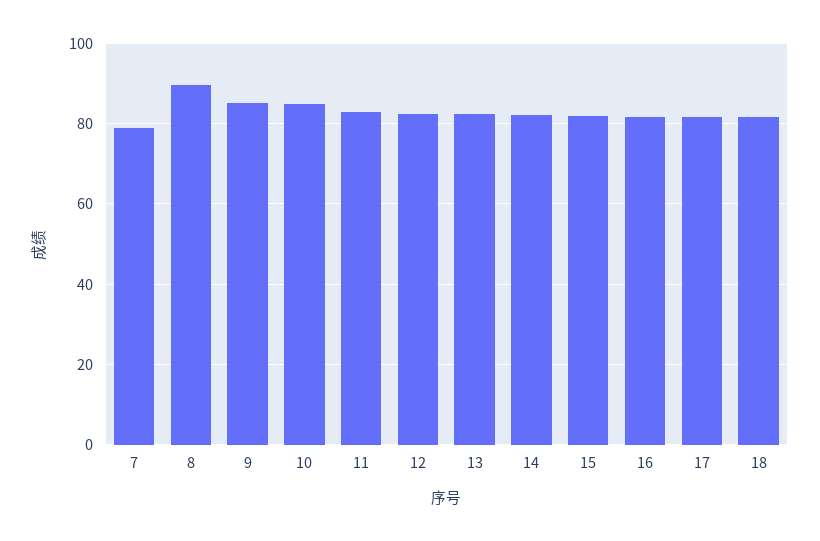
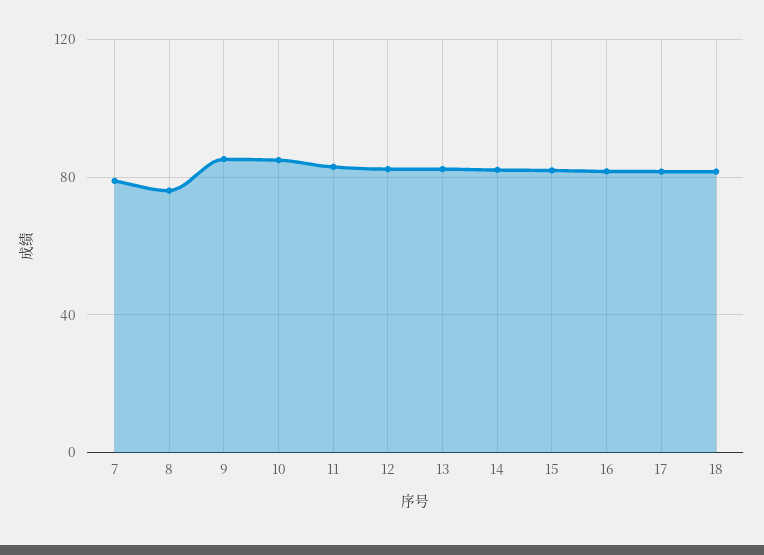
8: 90 -> 75

